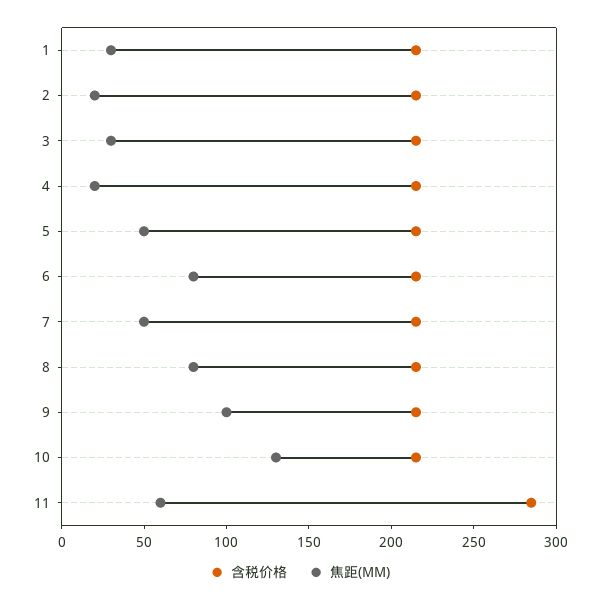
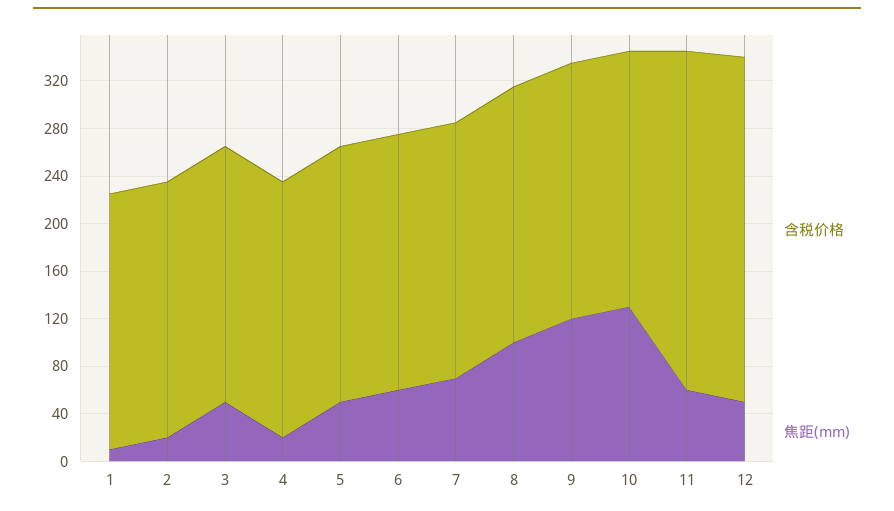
焦距(MM), 1: 30 -> 10
焦距(MM), 3: 30 -> 50
焦距(MM), 6: 80 -> 60
焦距(MM), 7: 50 -> 70
焦距(MM), 8: 80 -> 100
焦距(MM), 9: 100 -> 120
含税价格, 12: none -> 290
焦距(MM), 12: none -> 50

